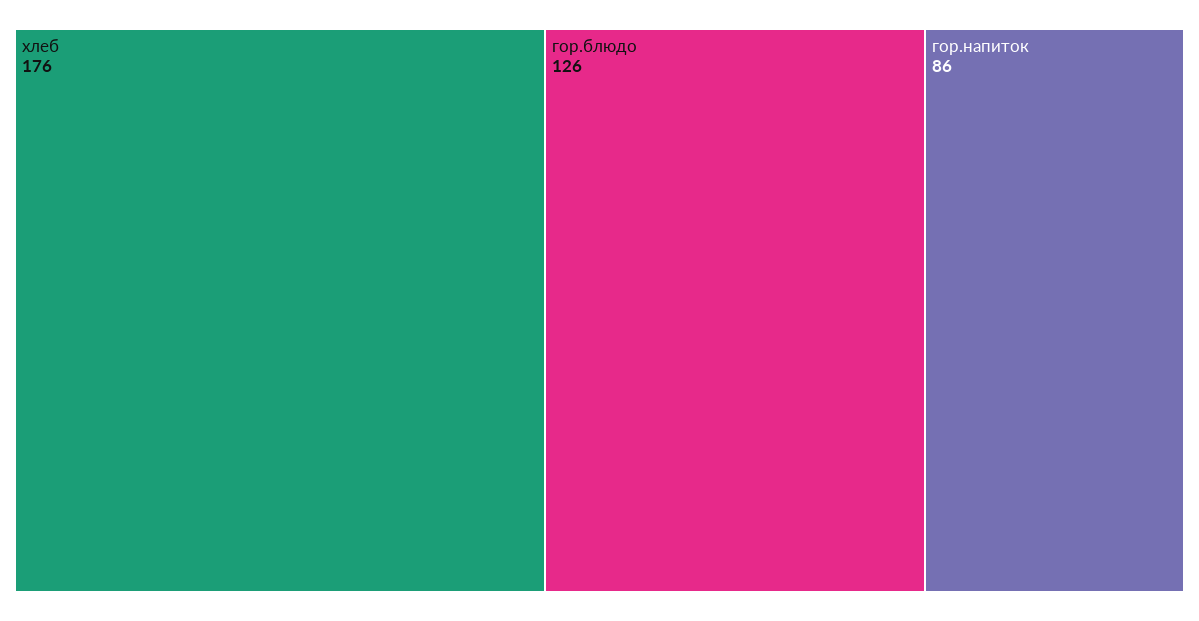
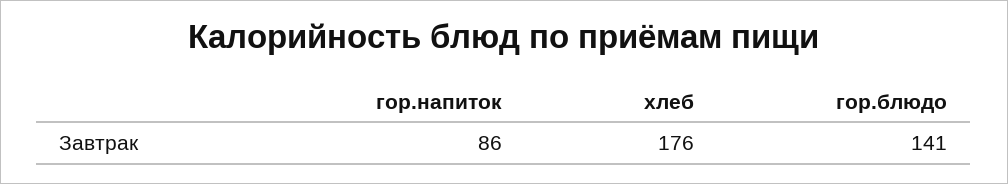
гор.блюдо: 126 -> 141

